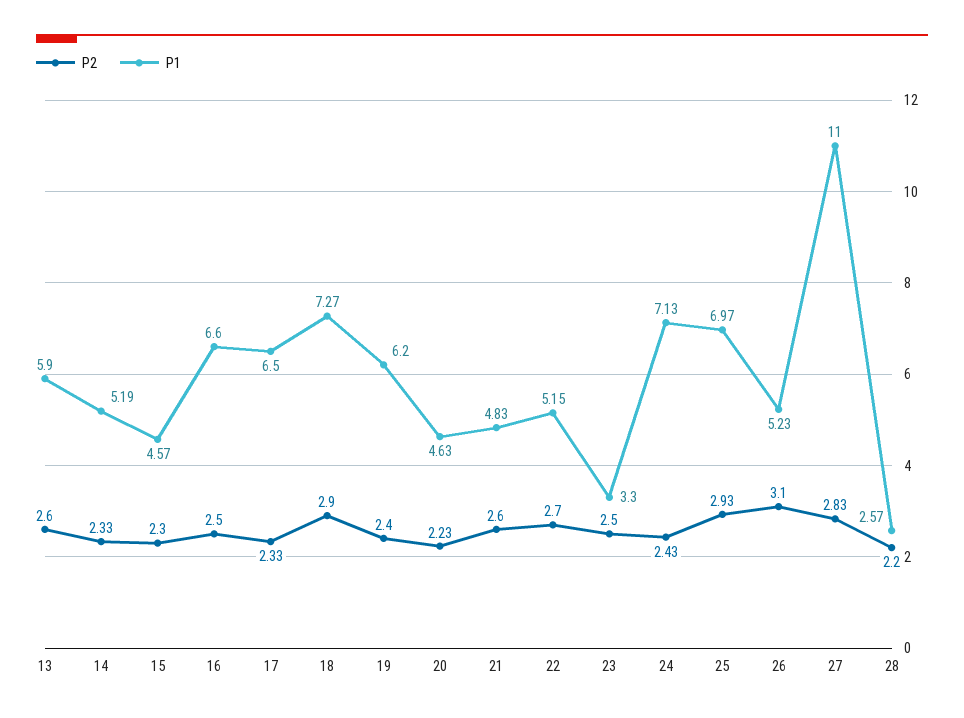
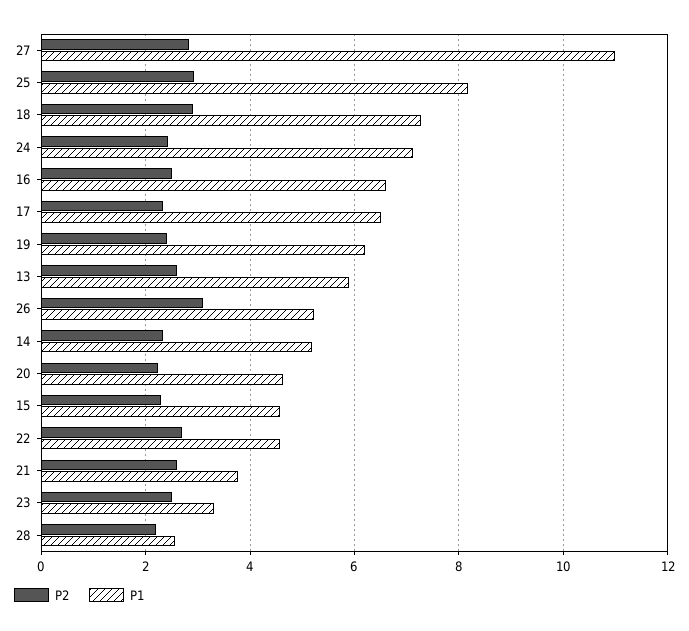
P1, 21: 4.83 -> 3.8
P1, 22: 5.15 -> 4.6
P1, 25: 6.97 -> 8.2

